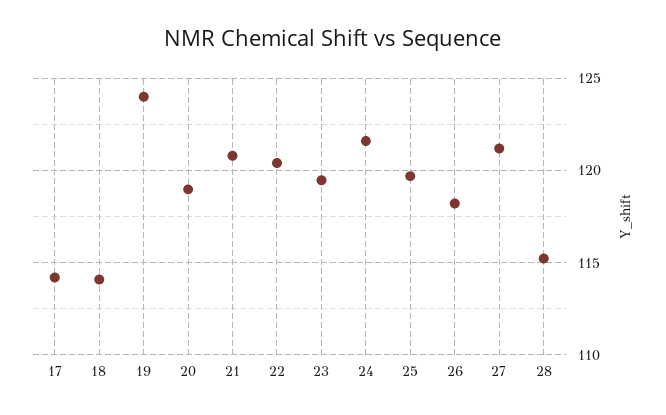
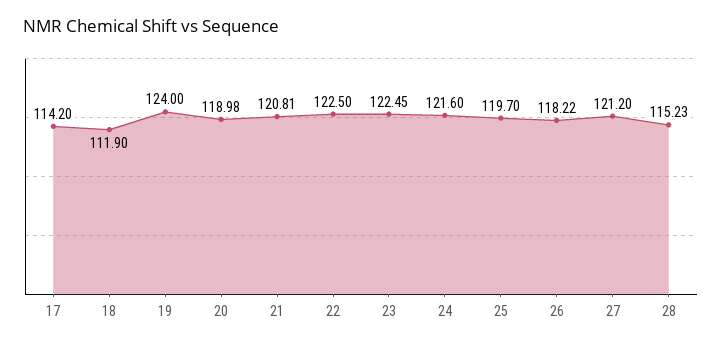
18: 114 -> 111.9
22: 120.5 -> 122.5
23: 119.5 -> 122.45

